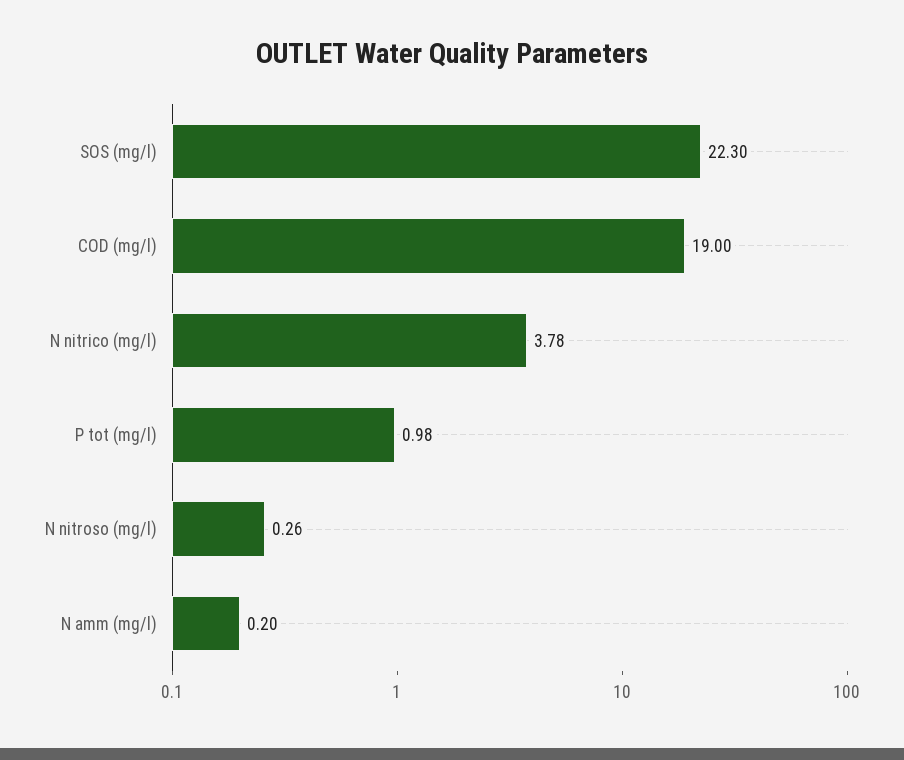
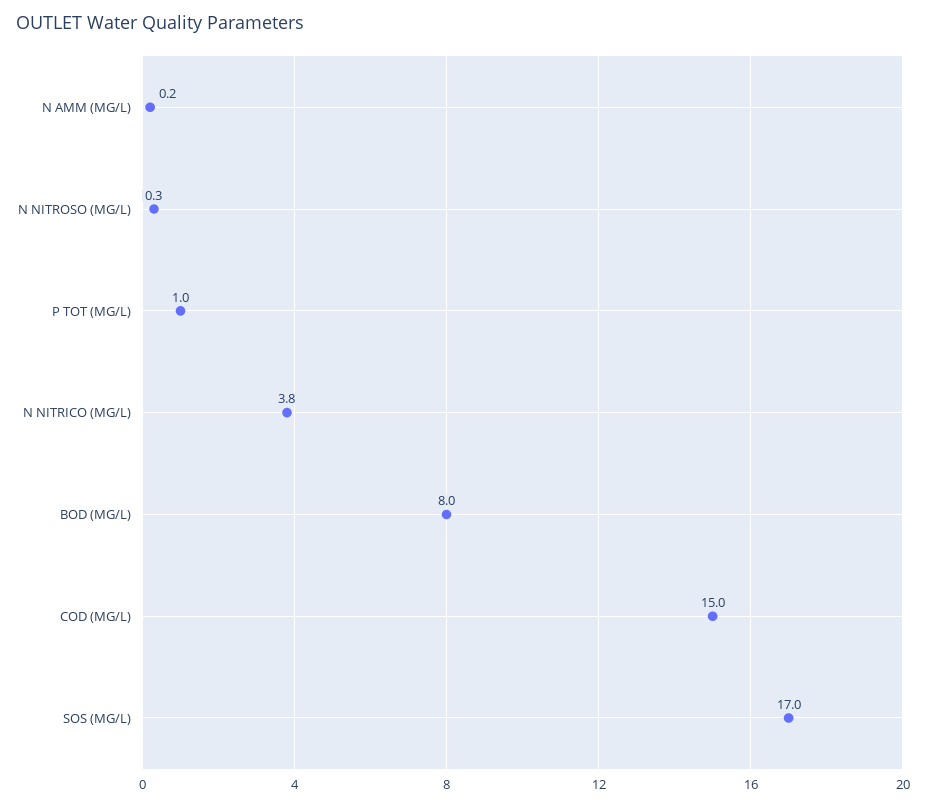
SOS (mg/l): 22.3 -> 17
COD (mg/l): 19 -> 15
BOD (MG/L): none -> 8

